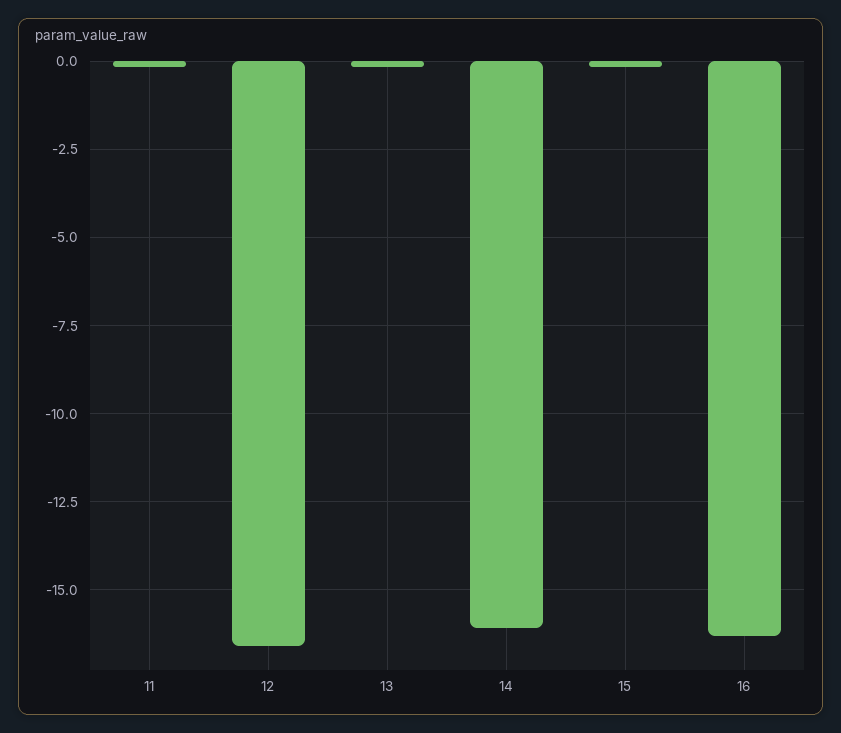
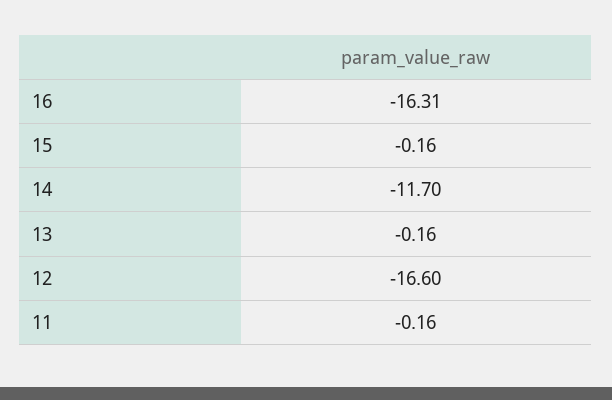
14: -16 -> -11.7

